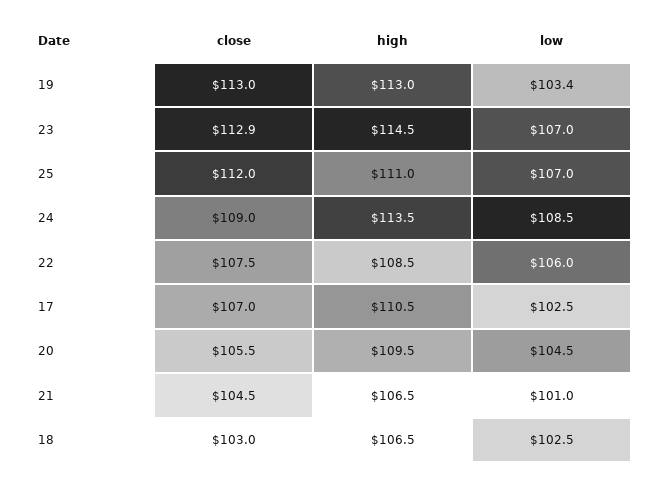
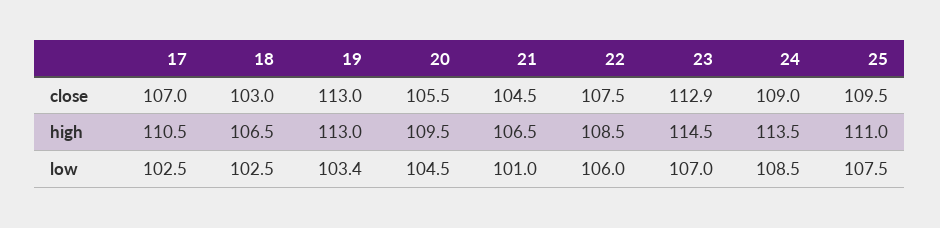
close, 25: 112 -> 109.5
low, 25: 107 -> 107.5

